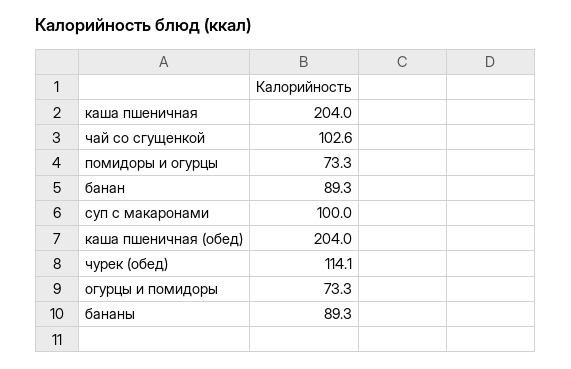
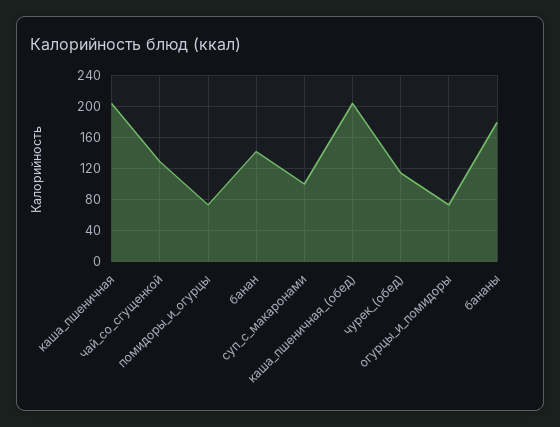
чай со сгущенкой: 102.6 -> 130
банан: 89.3 -> 140
бананы: 89.3 -> 180

